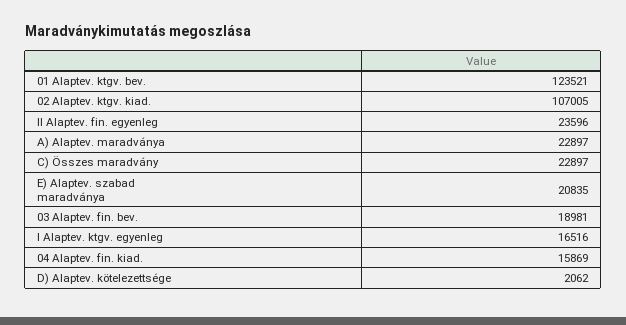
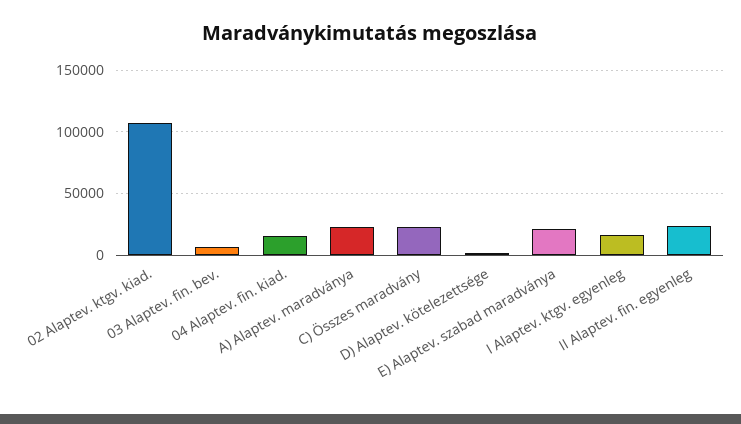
01 Alaptev. ktgv. bev.: 123521 -> none
03 Alaptev. fin. bev.: 18981 -> 5000

